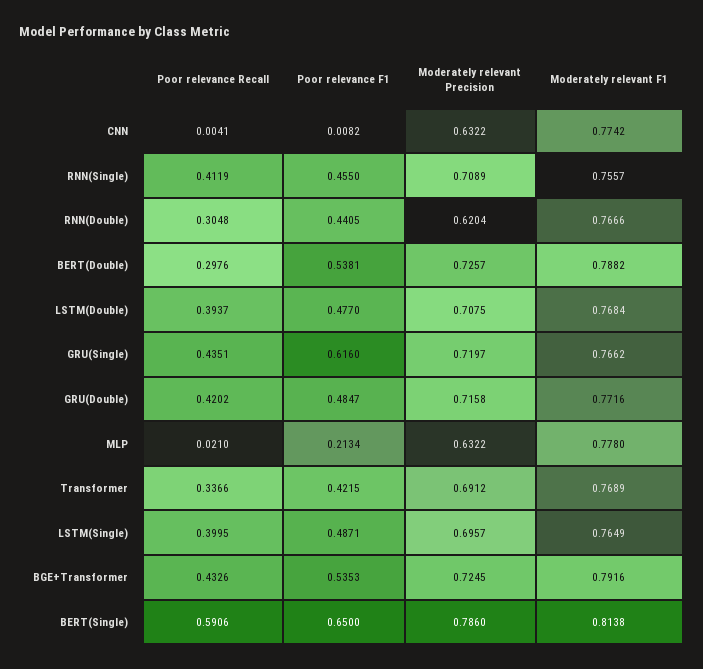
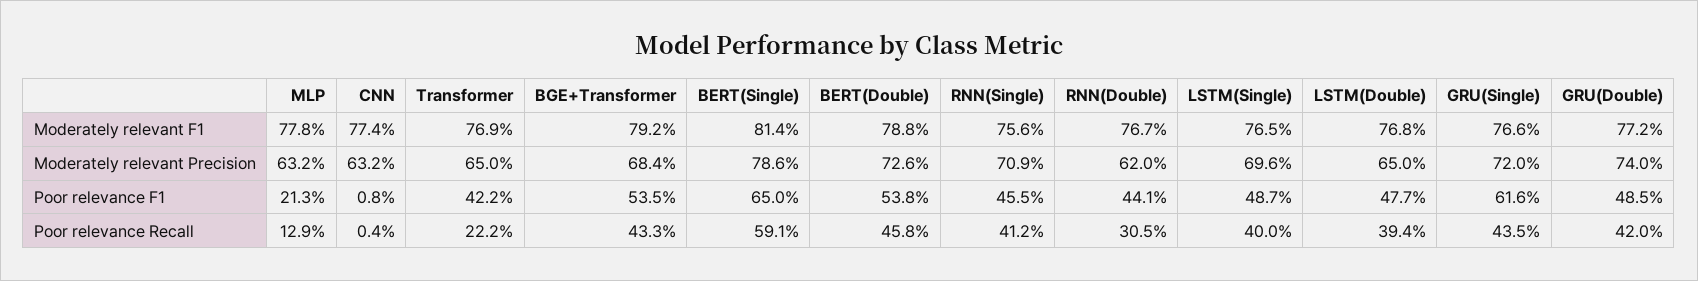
Poor relevance Recall, BERT(Double): 0.2976 -> 0.458
Moderately relevant Precision, LSTM(Double): 0.7075 -> 0.65
Moderately relevant Precision, GRU(Double): 0.7158 -> 0.74
Poor relevance Recall, MLP: 0.021 -> 0.129
Poor relevance Recall, Transformer: 0.3366 -> 0.222
Moderately relevant Precision, Transformer: 0.6912 -> 0.65
Moderately relevant Precision, BGE+Transformer: 0.7245 -> 0.684

